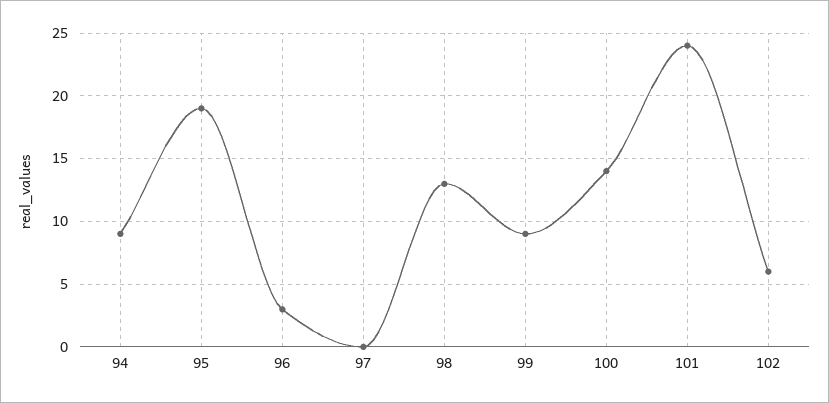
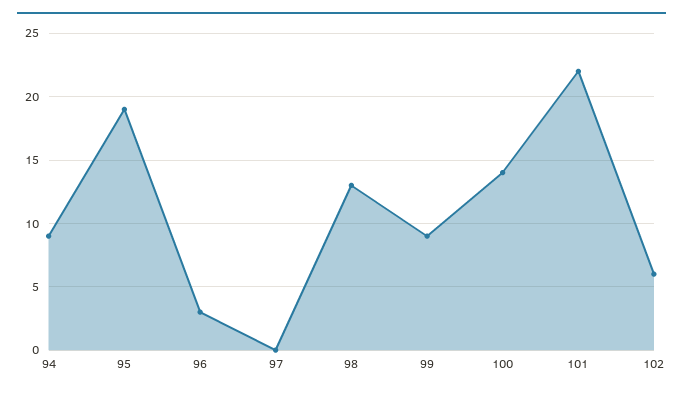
101: 24 -> 22

